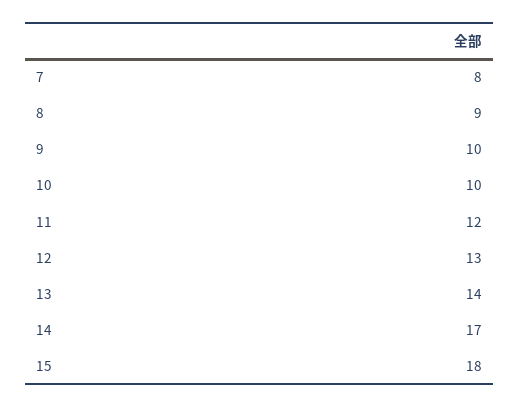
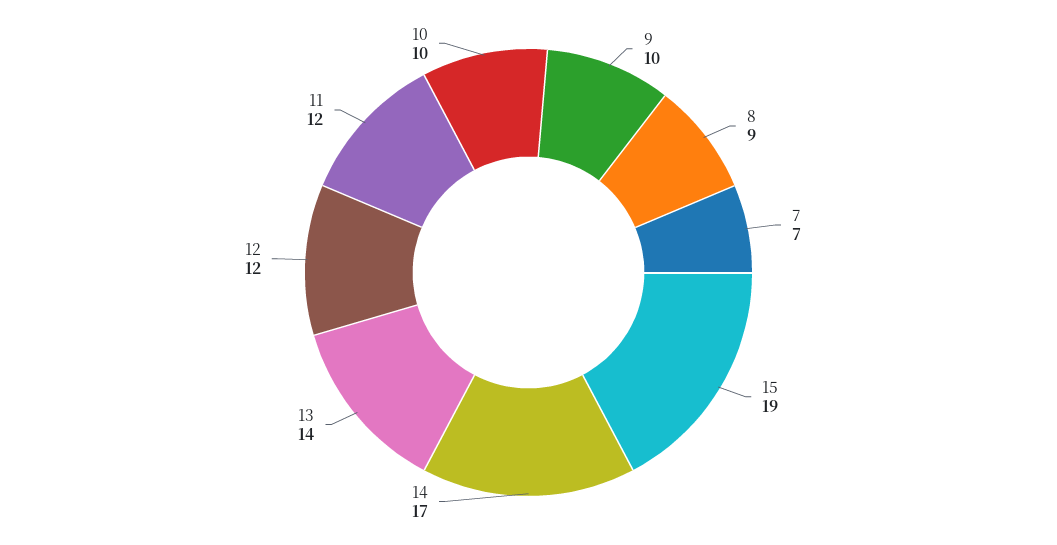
7: 8 -> 7
12: 13 -> 12
15: 18 -> 19

